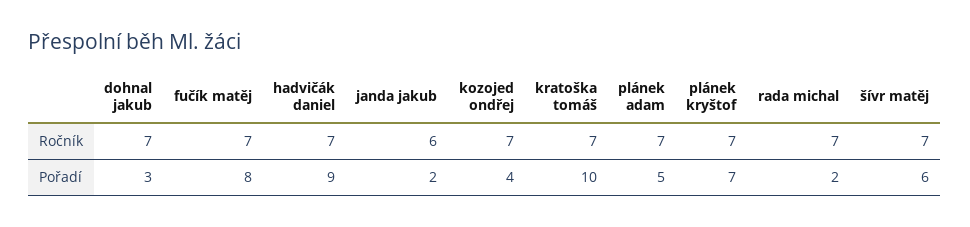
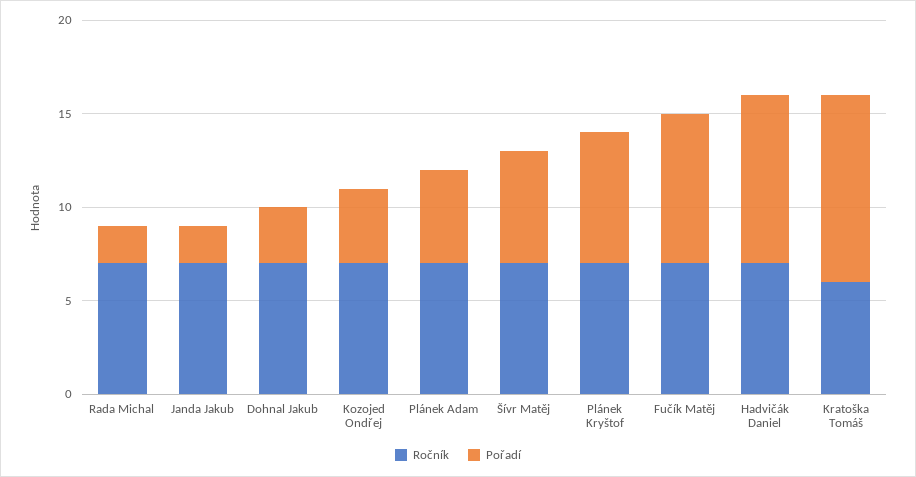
Ročník, janda jakub: 6 -> 7
Ročník, kratoška tomáš: 7 -> 6

